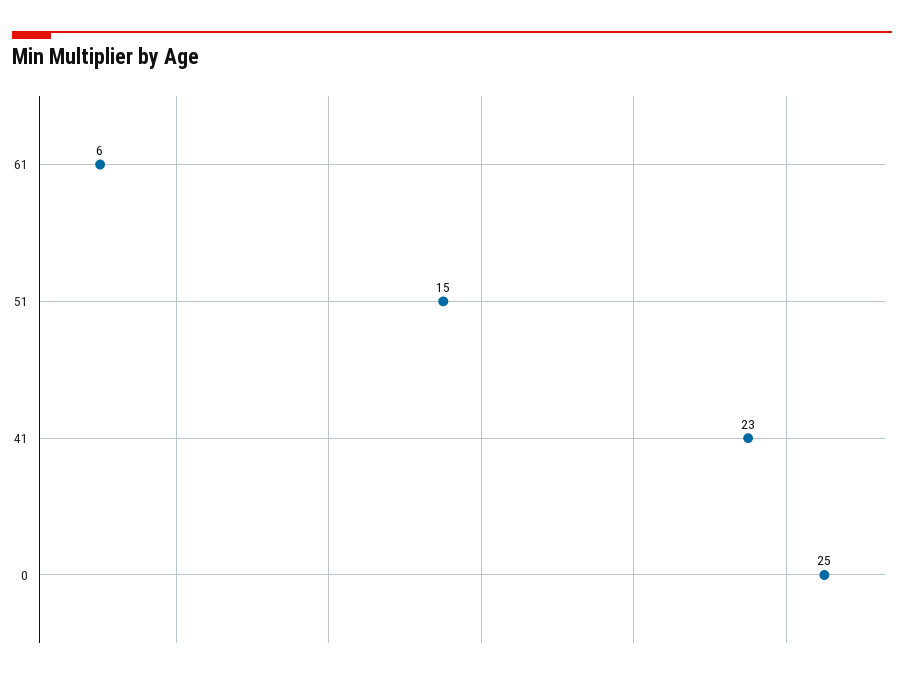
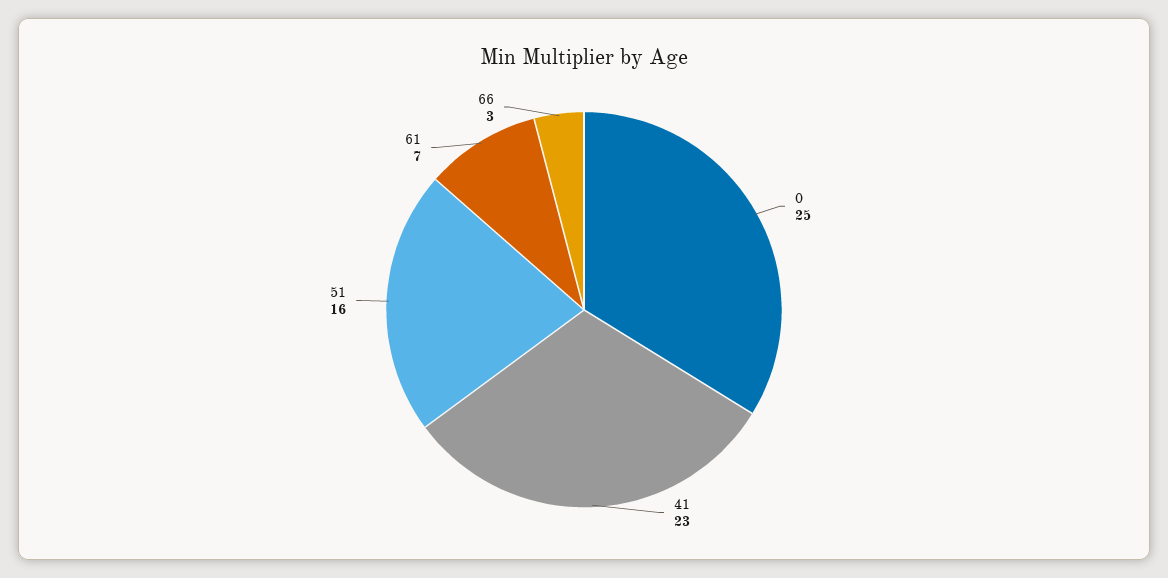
61: 6 -> 7
51: 15 -> 16
66: none -> 3

